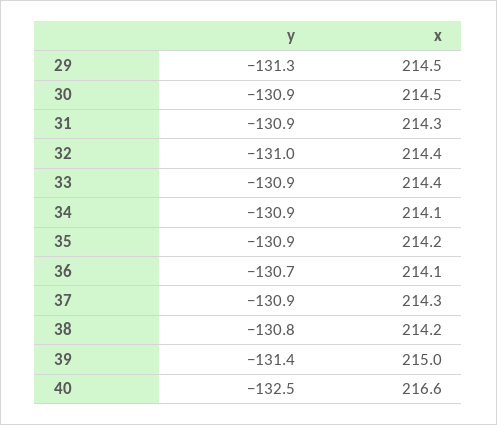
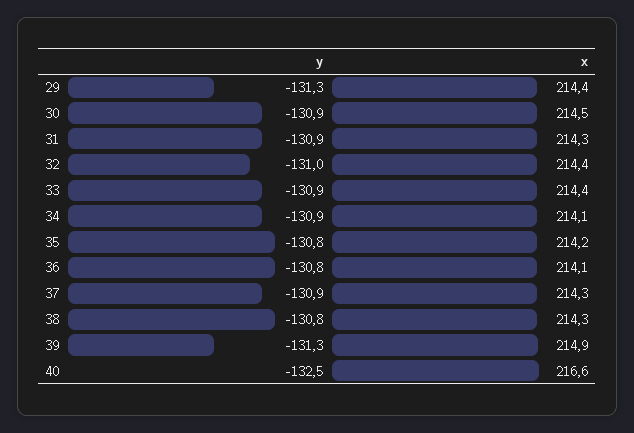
x, 29: 214.5 -> 214.4
y, 35: -130.9 -> -130.8
y, 36: -130.7 -> -130.8
x, 38: 214.2 -> 214.3
y, 39: -131.4 -> -131.3
x, 39: 215 -> 214.9

